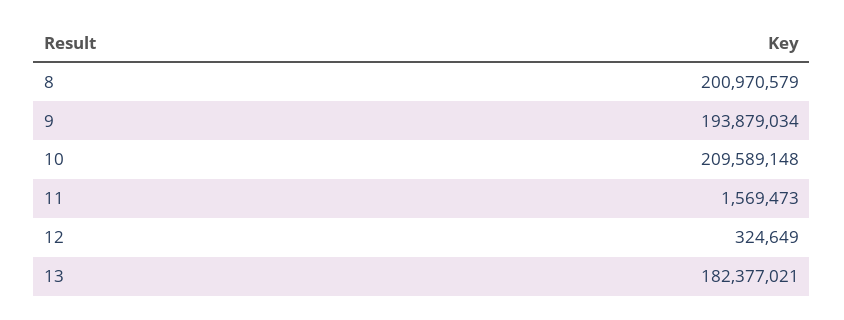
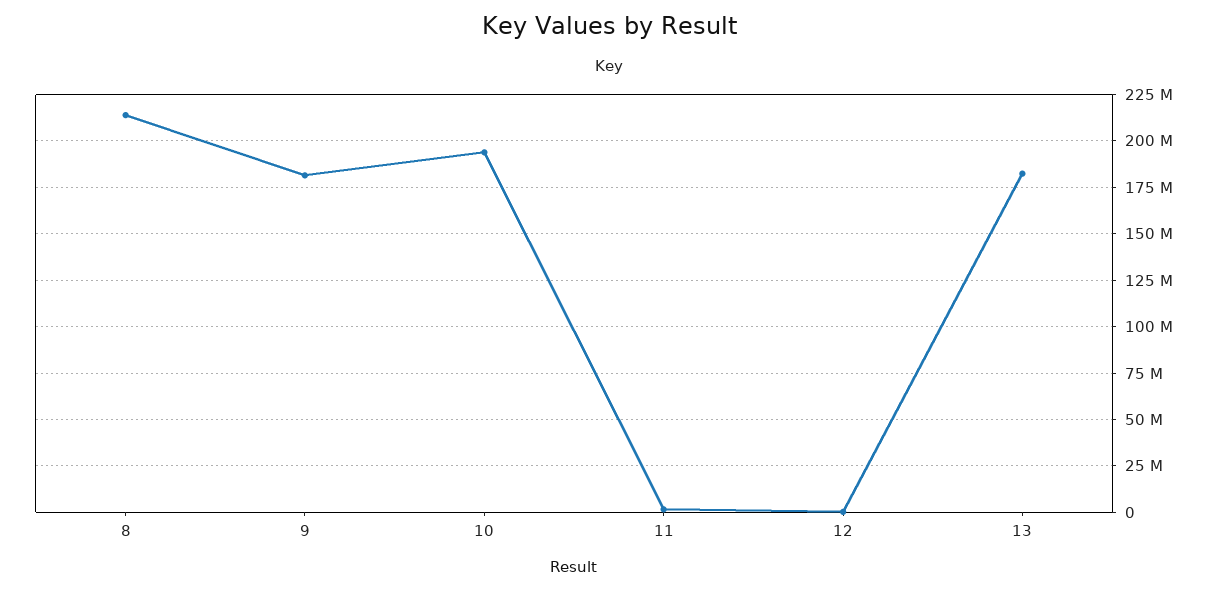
8: 200970579 -> 215000000
9: 193879034 -> 180000000
10: 209589148 -> 195000000

